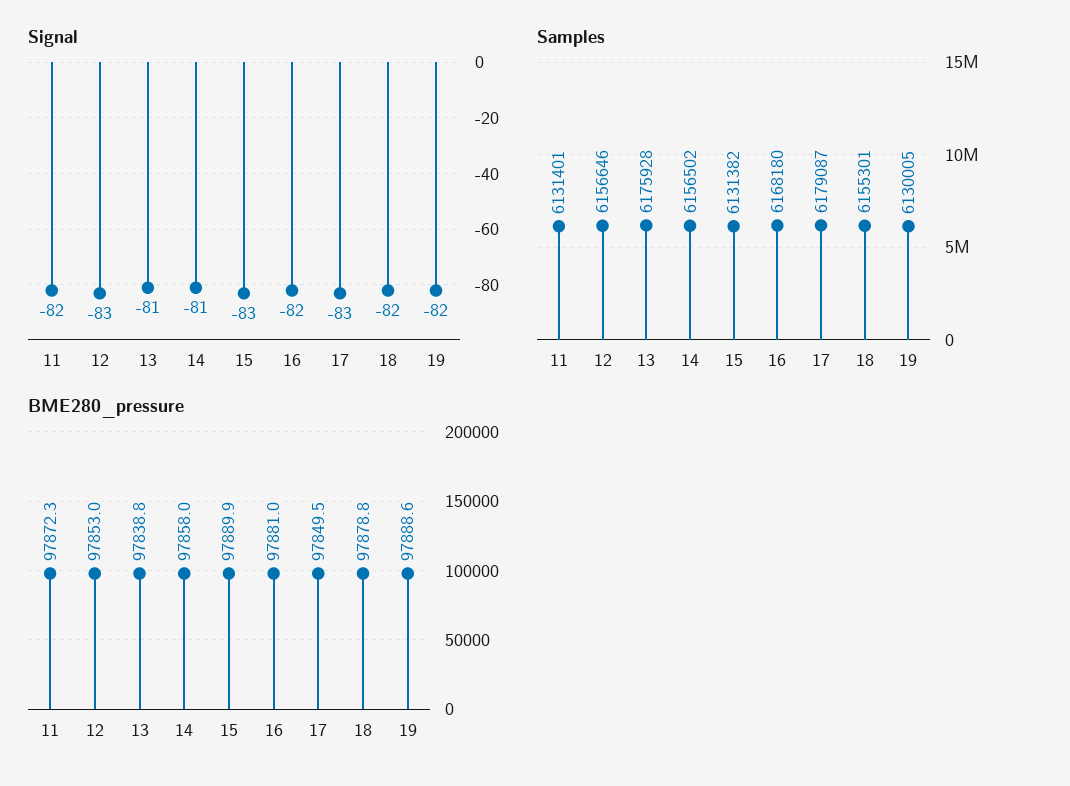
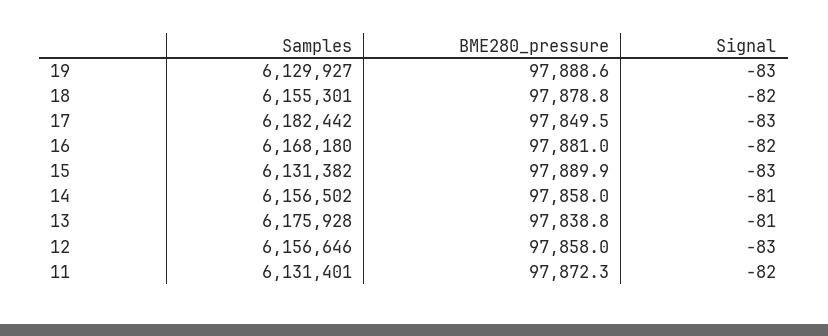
Signal, 19: -82 -> -83
Samples, 17: 6179087 -> 6182442
Samples, 19: 6130005 -> 6129927
BME280_pressure, 12: 97853 -> 97858

